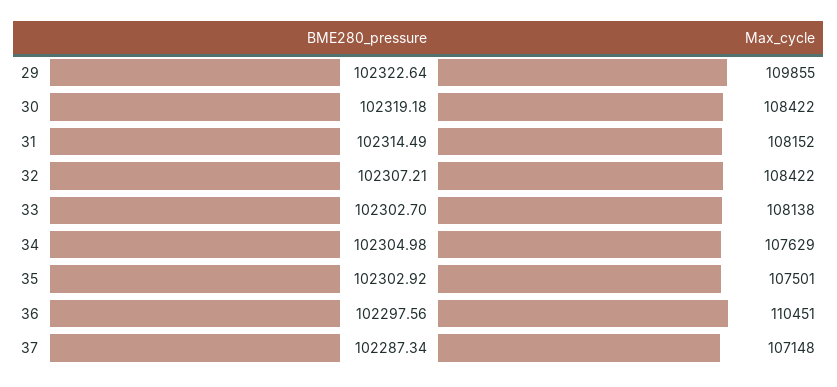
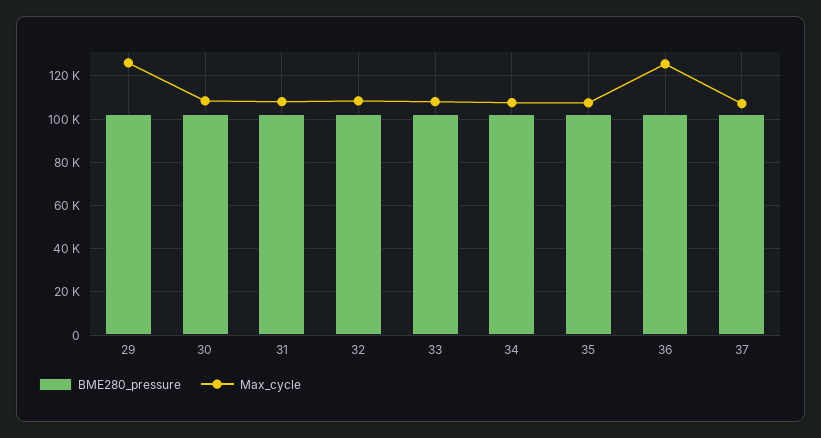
Max_cycle, 29: 109855 -> 125000
Max_cycle, 36: 110451 -> 125000

